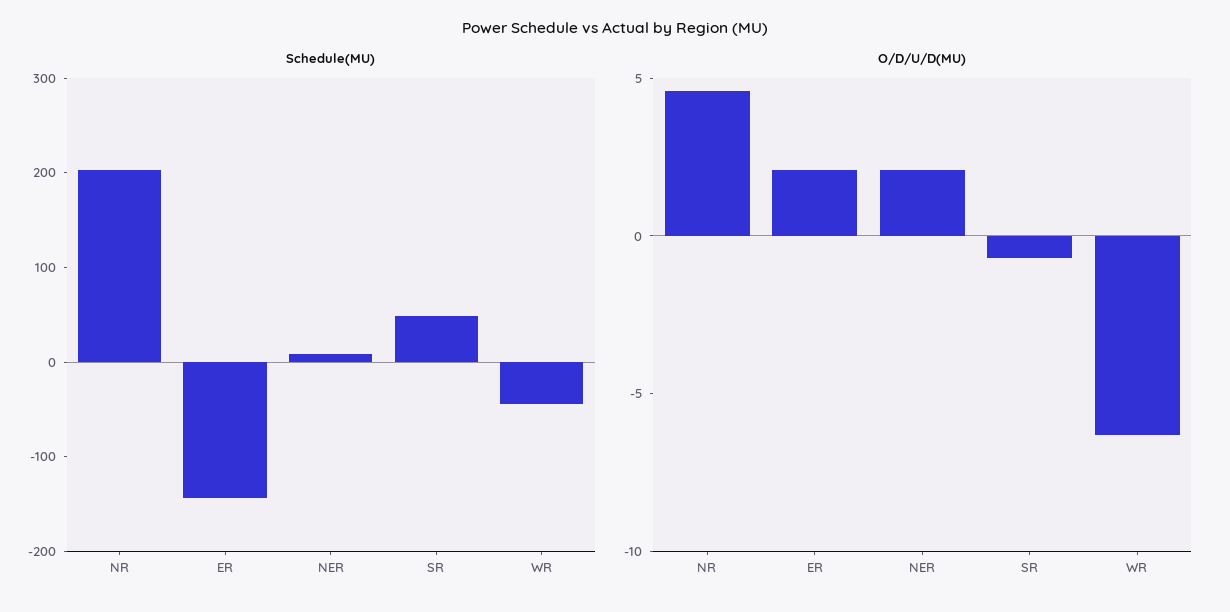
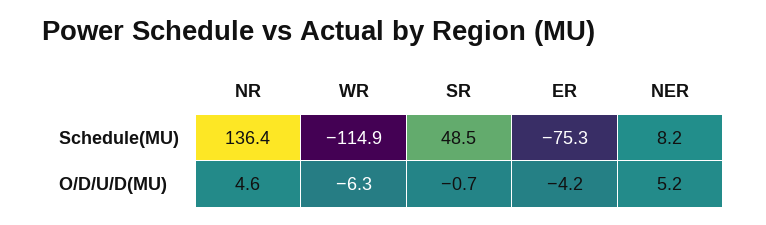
Schedule(MU), NR: 200 -> 136.4
Schedule(MU), ER: -140 -> -75.3
Schedule(MU), WR: -40 -> -114.9
O/D/U/D(MU), ER: 2 -> -4.2
O/D/U/D(MU), NER: 2 -> 5.2

